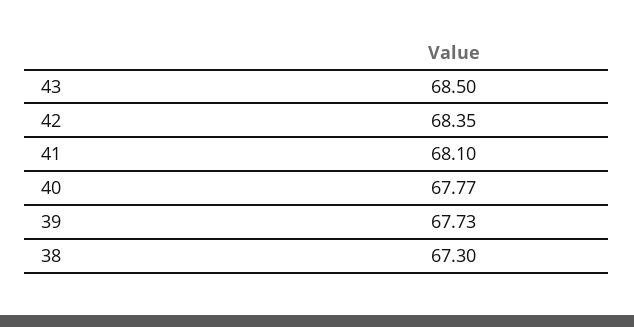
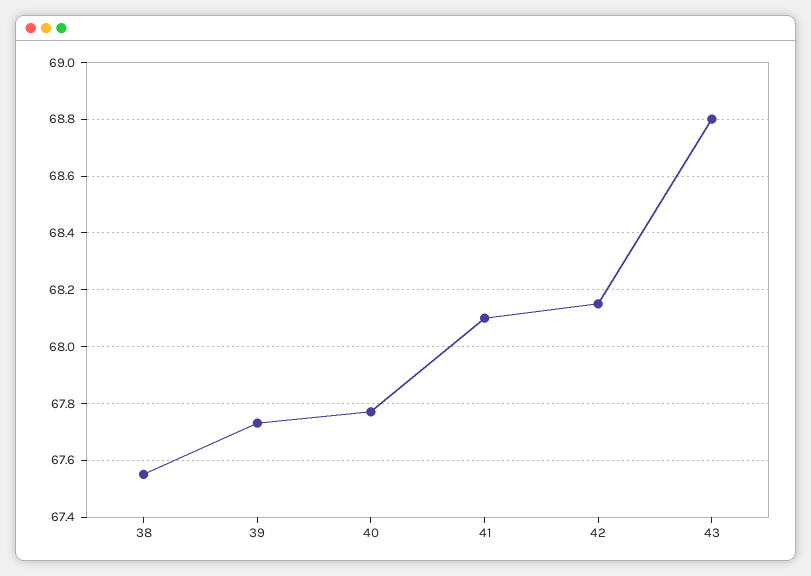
43: 68.5 -> 68.8
42: 68.35 -> 68.15
38: 67.3 -> 67.55

